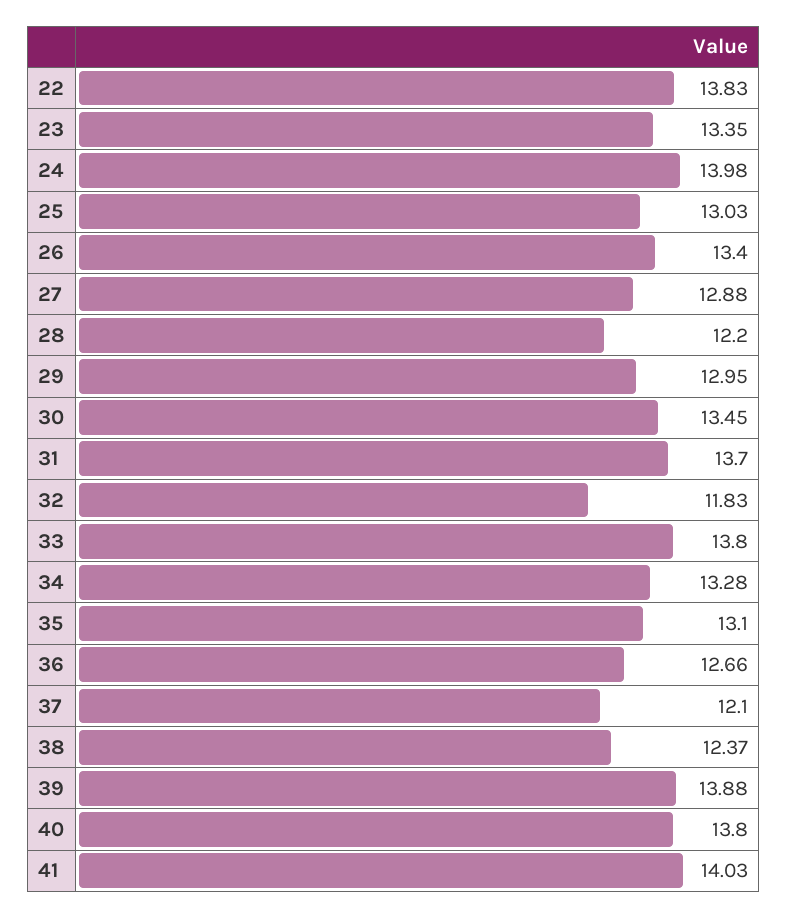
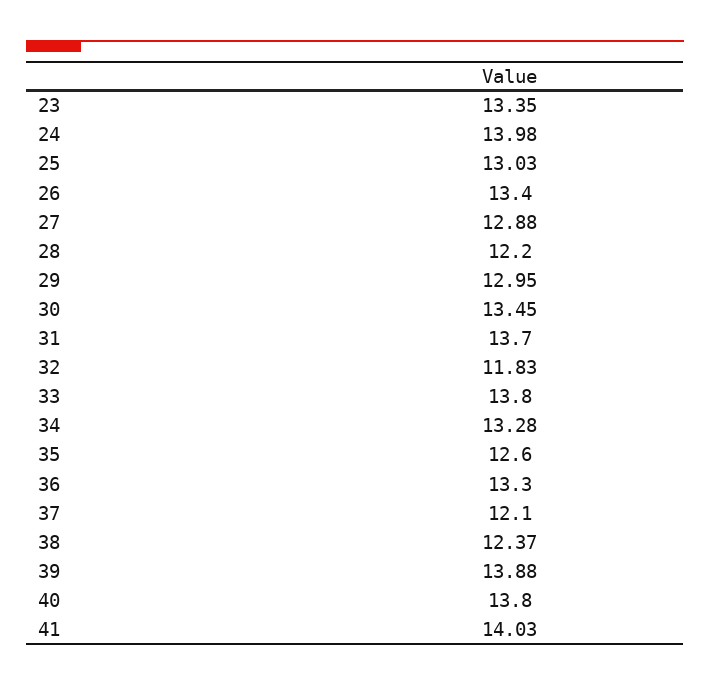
22: 13.83 -> none
35: 13.1 -> 12.6
36: 12.66 -> 13.3

